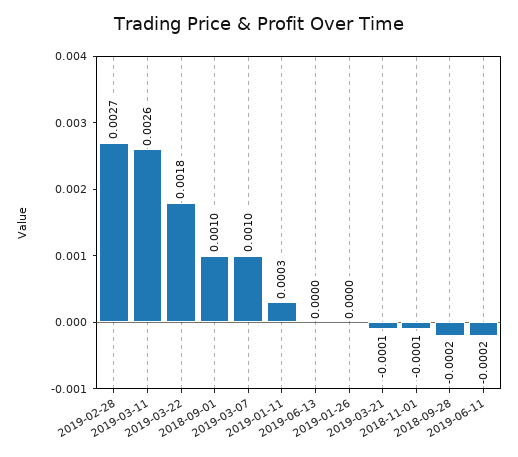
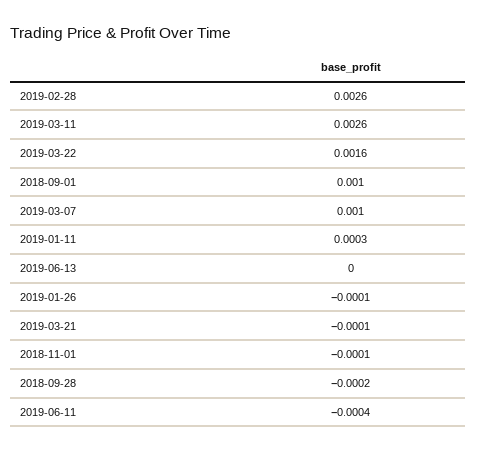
2019-02-28: 0.0027 -> 0.0026
2019-03-22: 0.0018 -> 0.0016
2019-01-26: 0 -> -0.0001
2019-06-11: -0.0002 -> -0.0004

